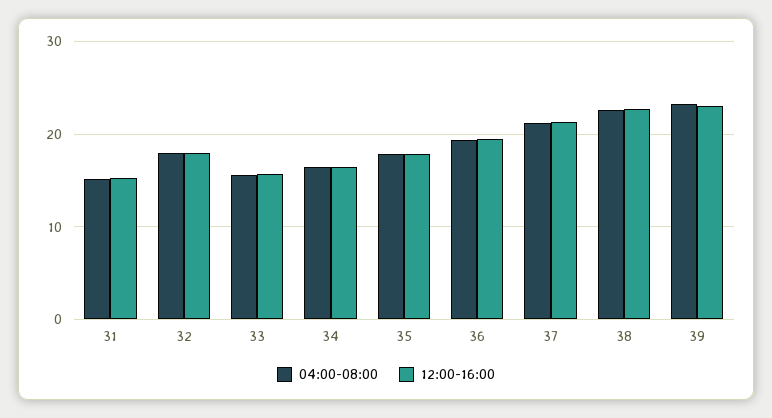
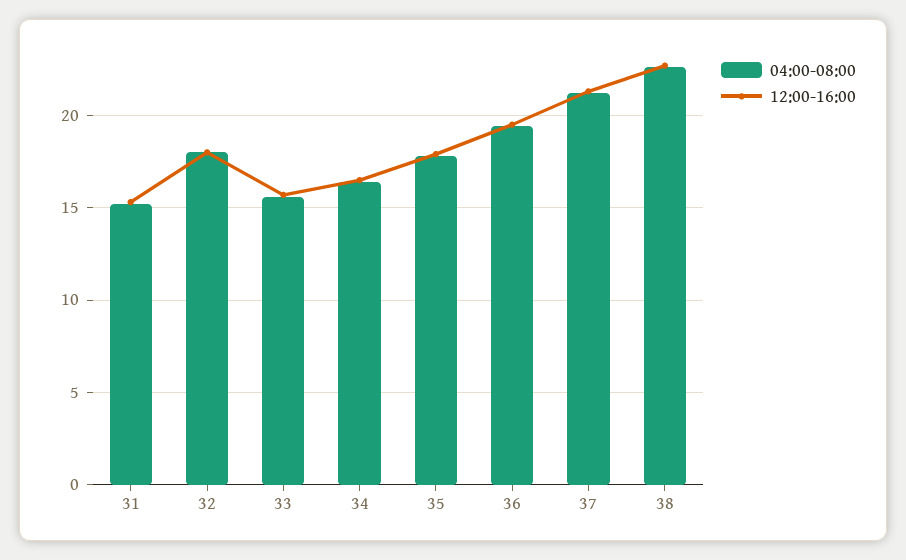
04:00-08:00, 39: 23 -> none
12:00-16:00, 39: 23 -> none

